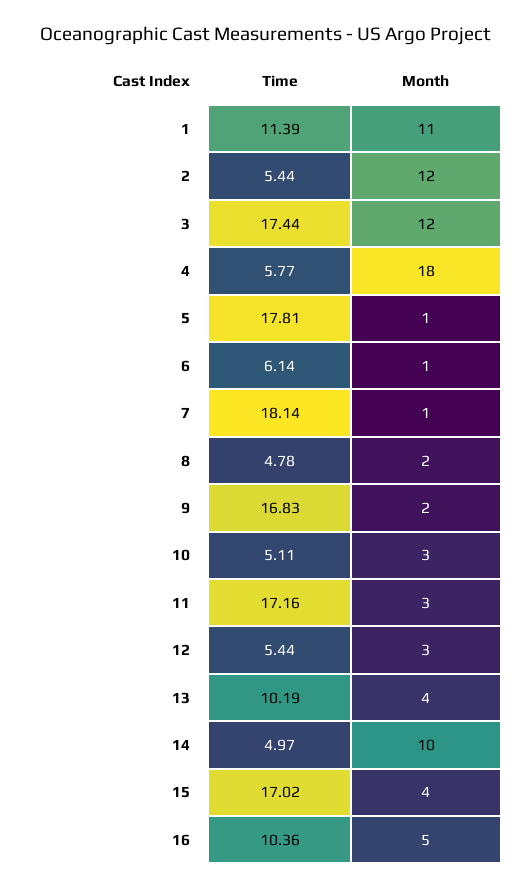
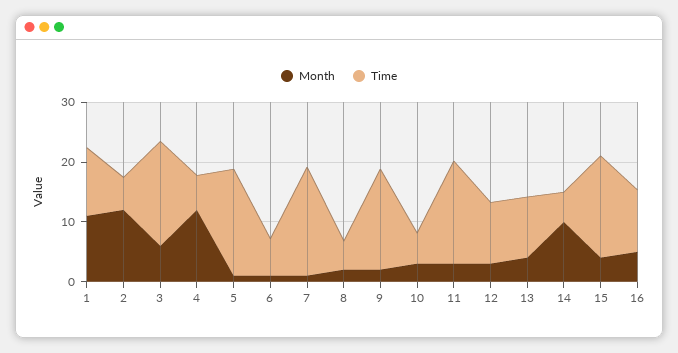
Month, 3: 12 -> 6
Month, 4: 18 -> 12
Time, 12: 5.44 -> 10

